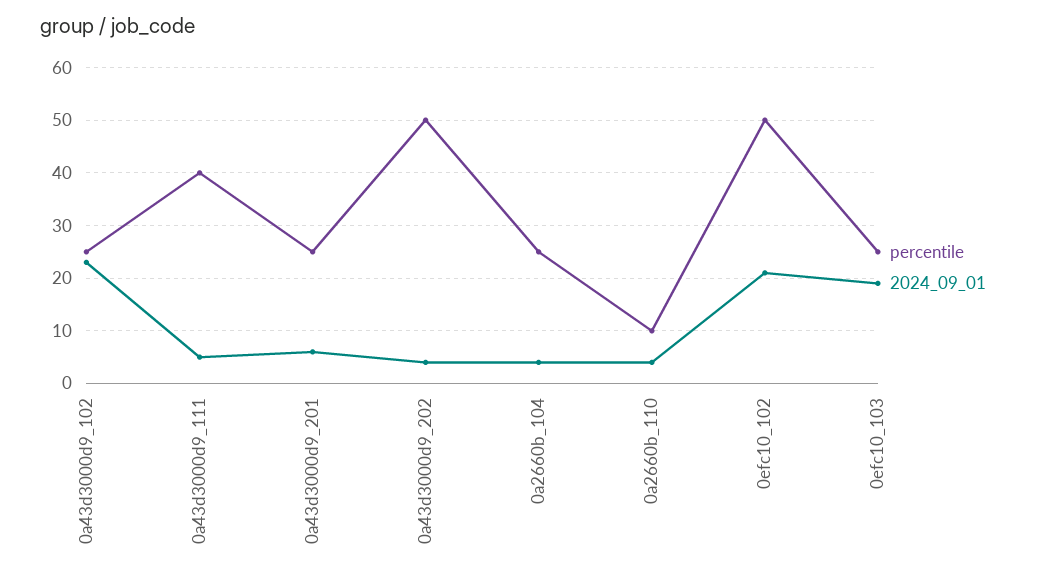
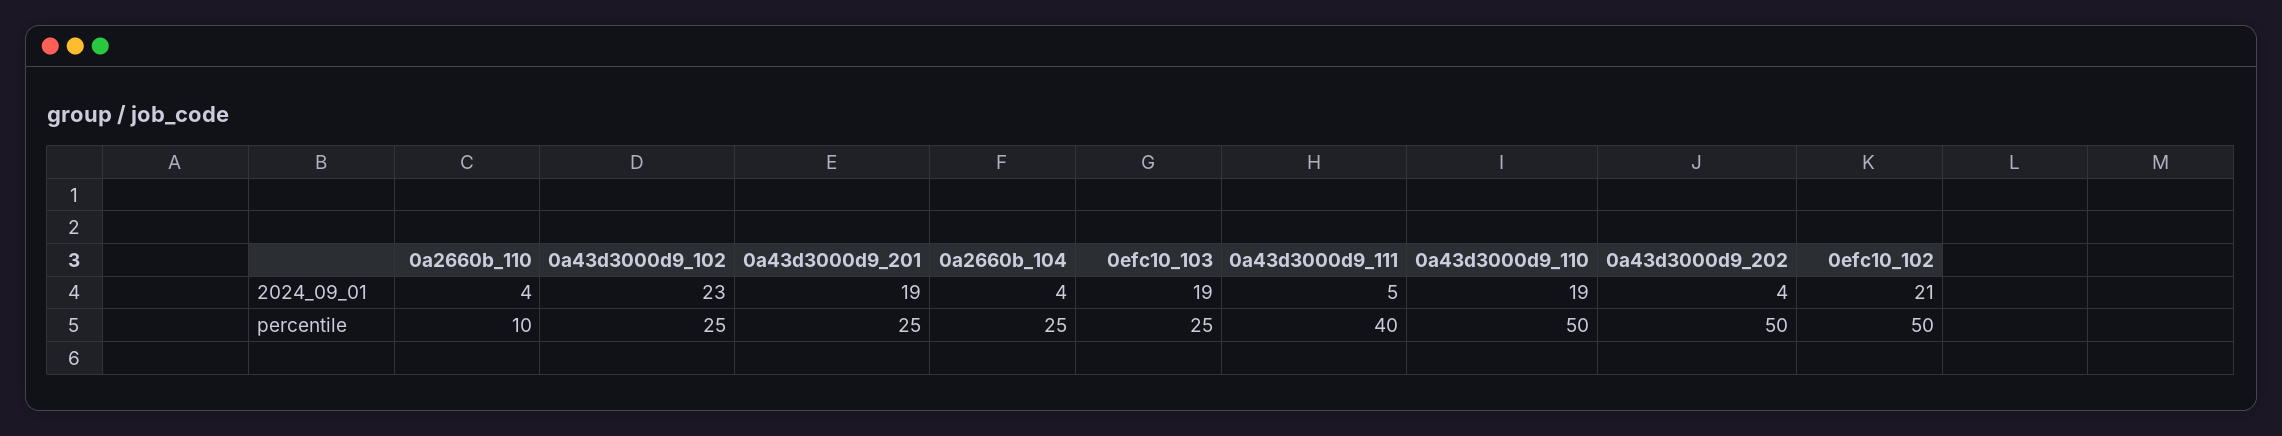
2024_09_01, 0a43d3000d9_201: 5 -> 19
2024_09_01, 0a43d3000d9_110: none -> 19
percentile, 0a43d3000d9_110: none -> 50

